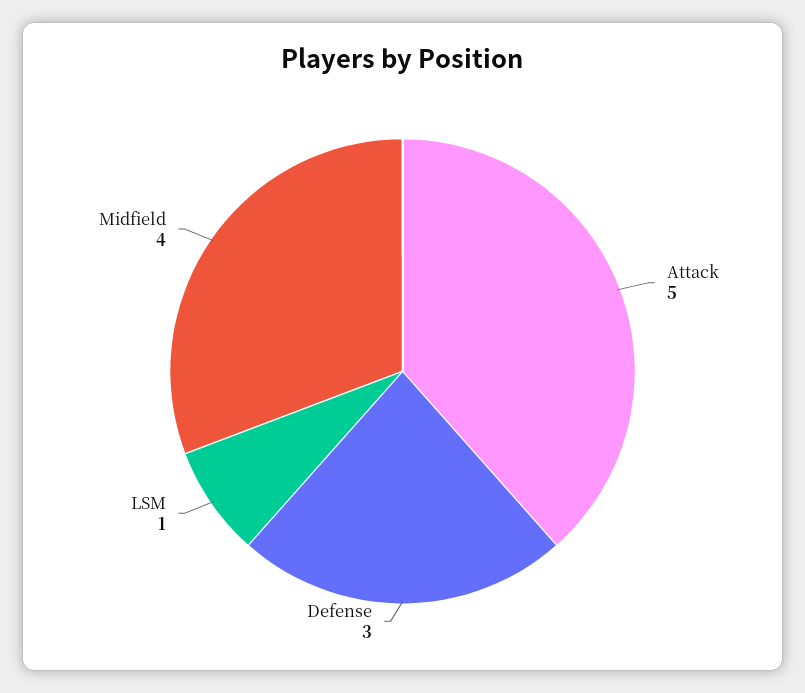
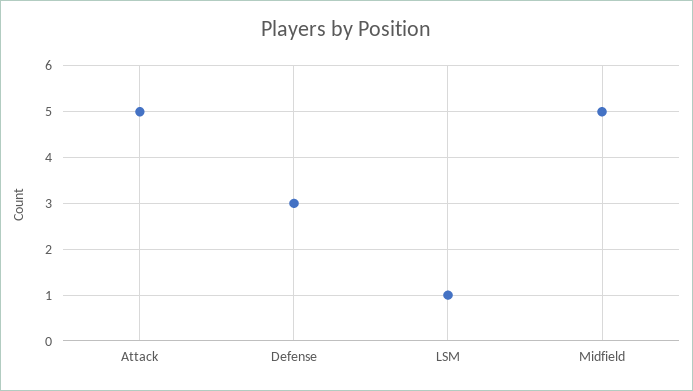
Midfield: 4 -> 5

